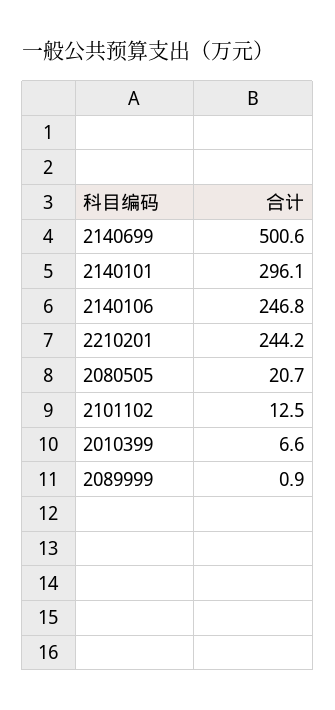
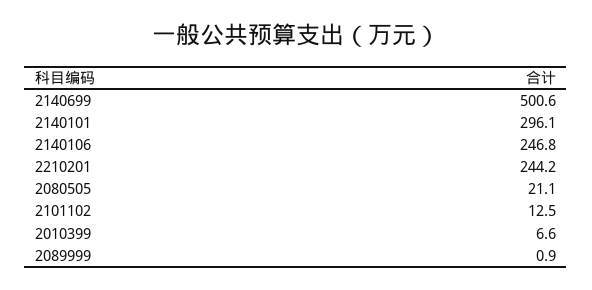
2080505: 20.7 -> 21.1

